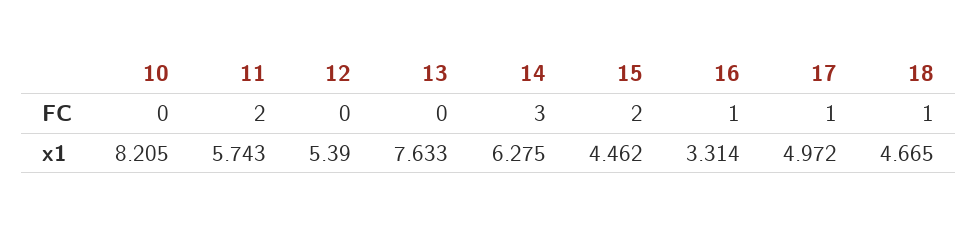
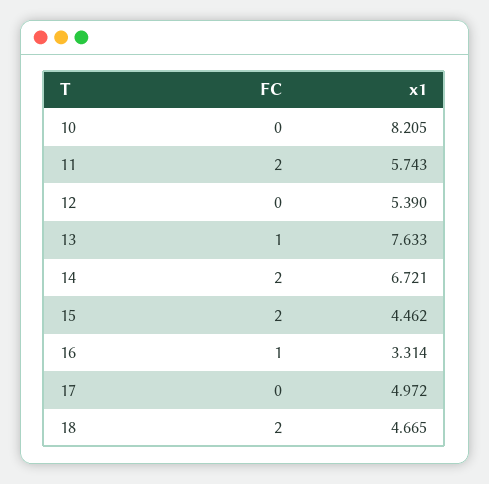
13, FC: 0 -> 1
14, FC: 3 -> 2
17, FC: 1 -> 0
18, FC: 1 -> 2
14, x1: 6.275 -> 6.721

